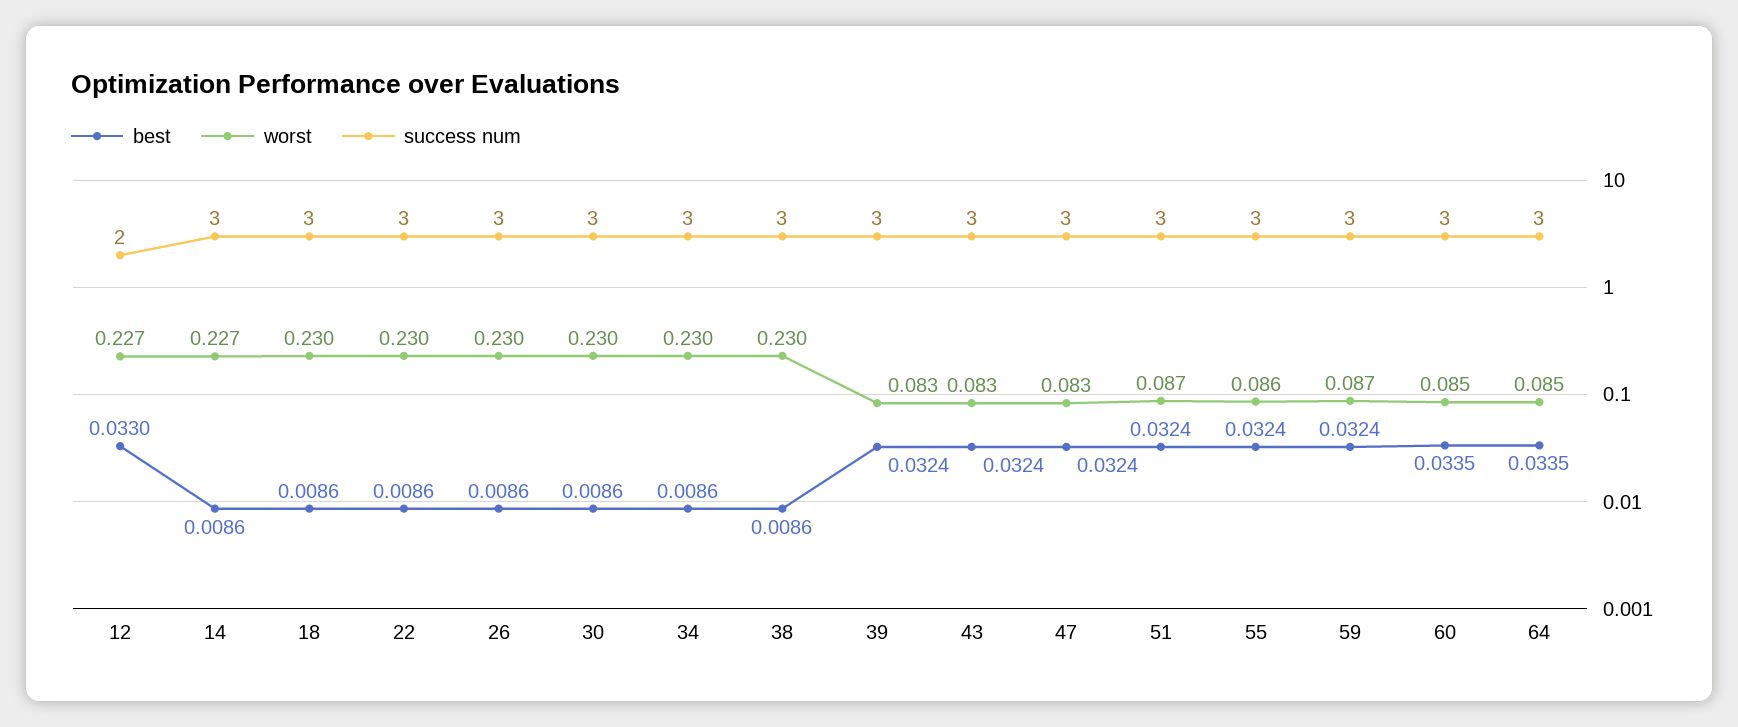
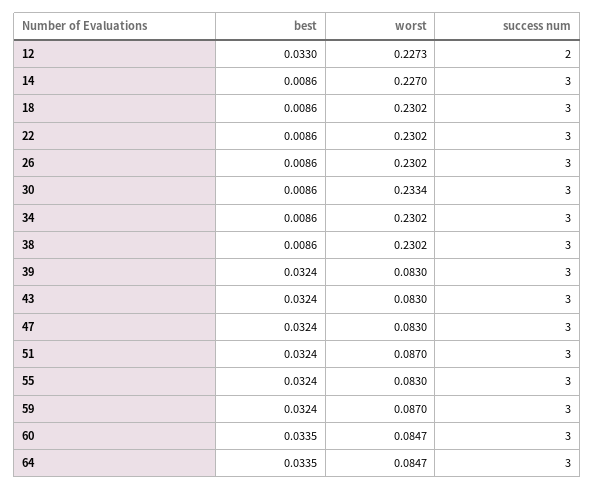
worst, 30: 0.23 -> 0.2334
worst, 55: 0.086 -> 0.083

